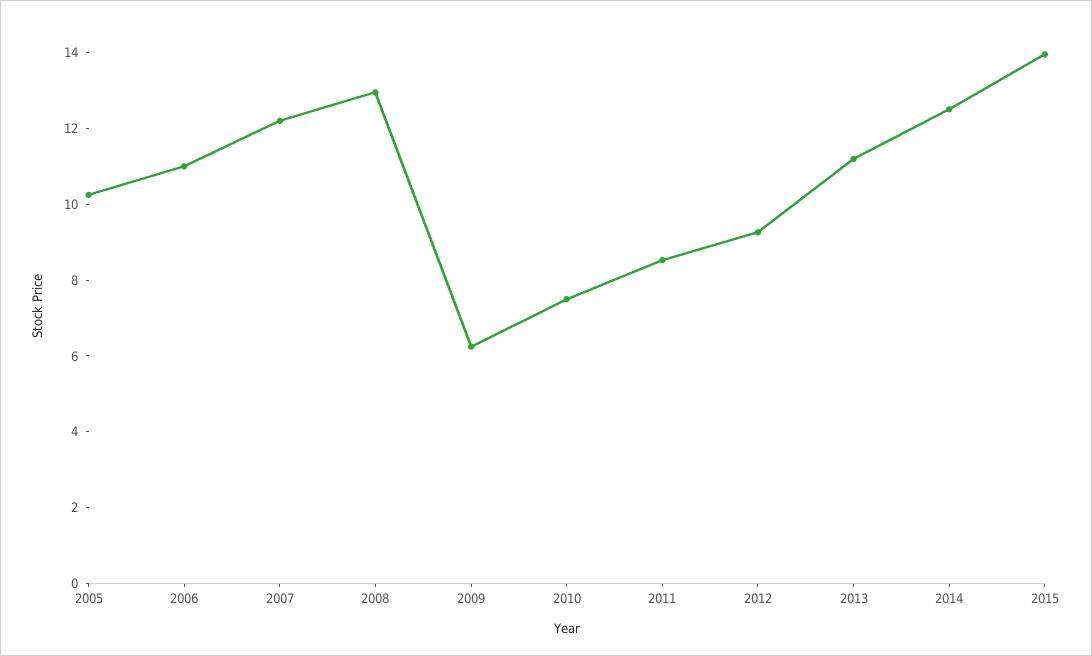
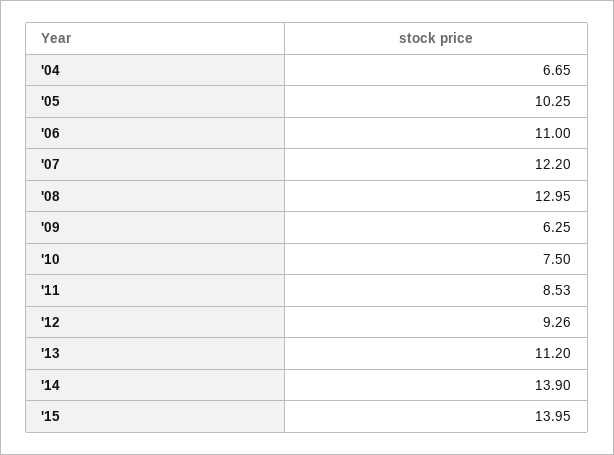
2014: 12.5 -> 13.9
'04: none -> 6.65

